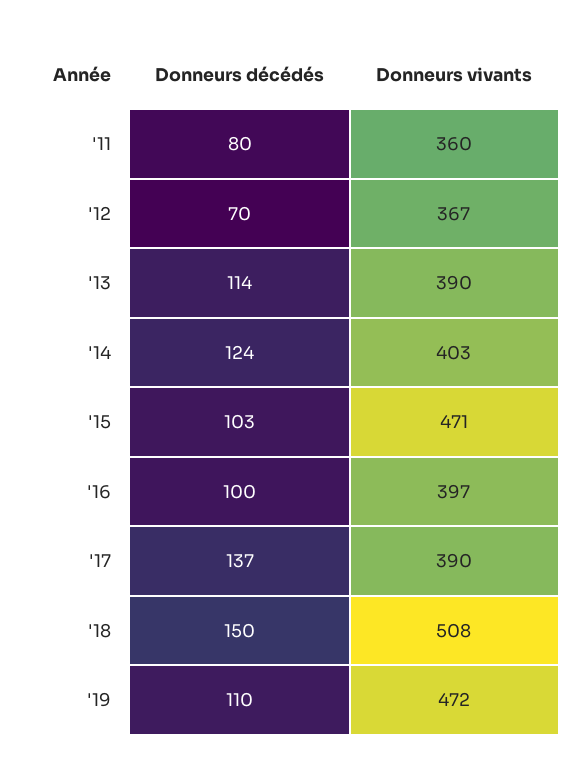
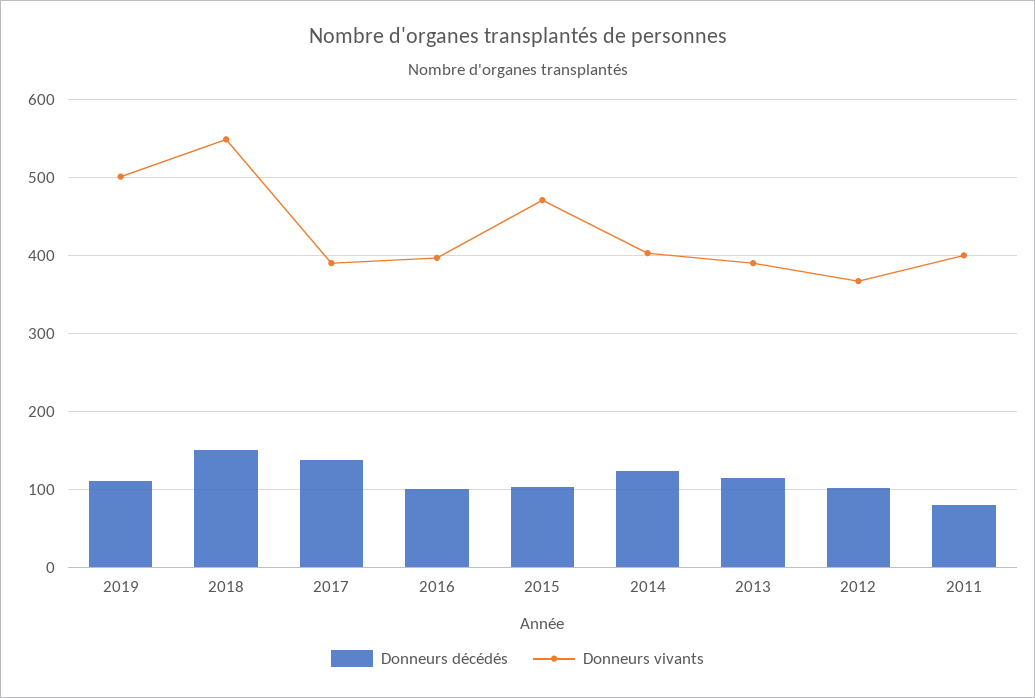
Donneurs vivants, '11: 360 -> 400
Donneurs décédés, '12: 70 -> 100
Donneurs vivants, '18: 508 -> 550
Donneurs vivants, '19: 472 -> 500

